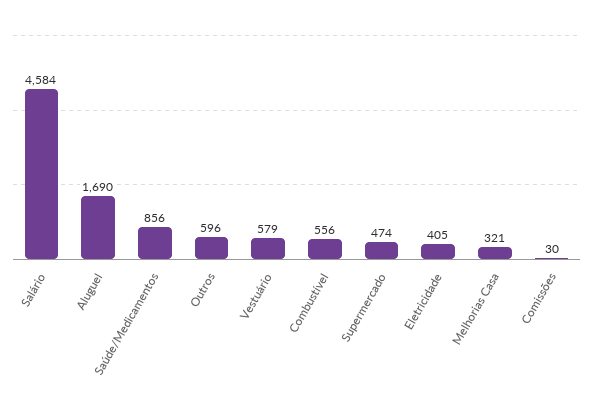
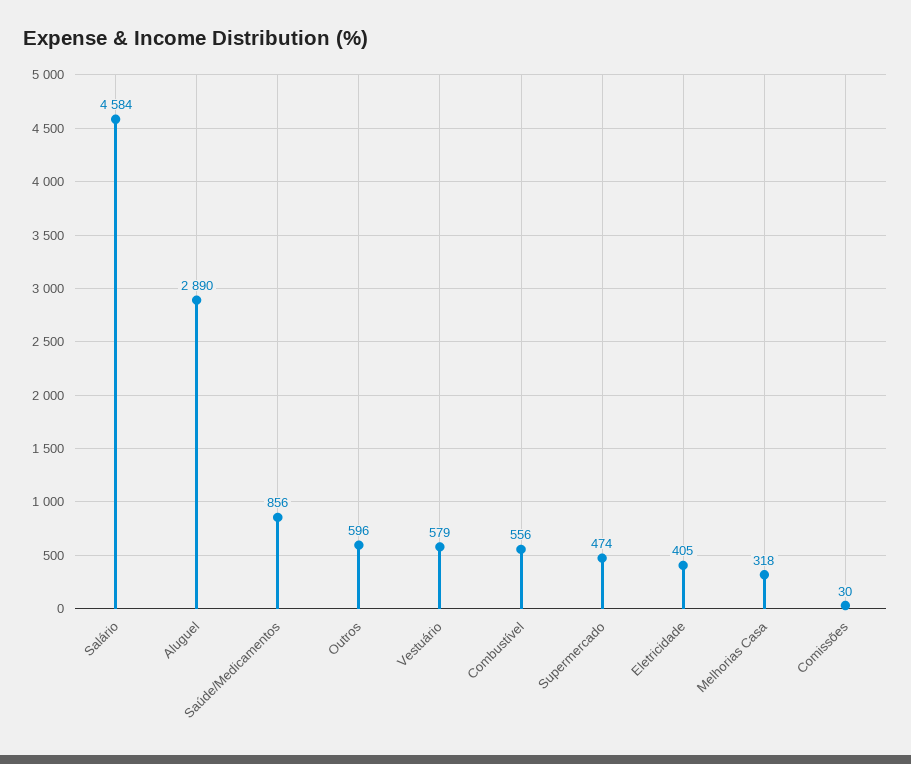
Aluguel: 1690 -> 2890
Melhorias Casa: 321 -> 318

